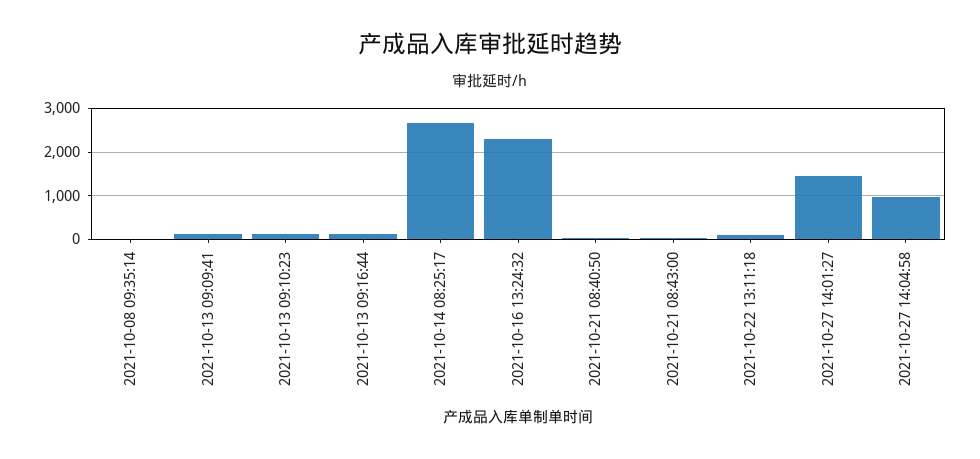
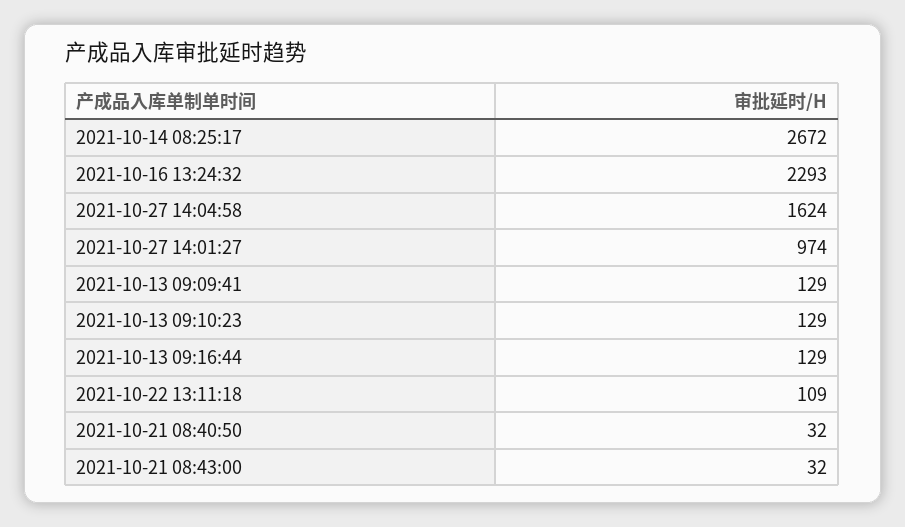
2021-10-08 09:35:14: 0 -> none
2021-10-27 14:01:27: 1400 -> 974
2021-10-27 14:04:58: 1000 -> 1624

